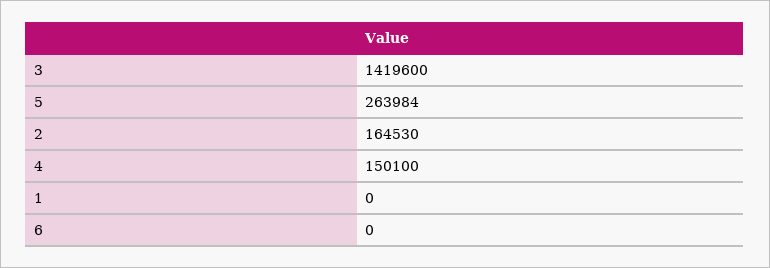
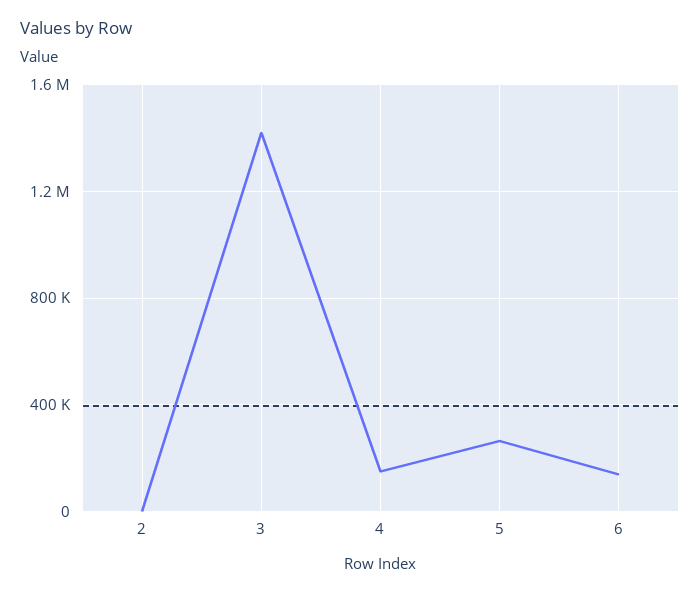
2: 164530 -> 0
1: 0 -> none
6: 0 -> 150000

